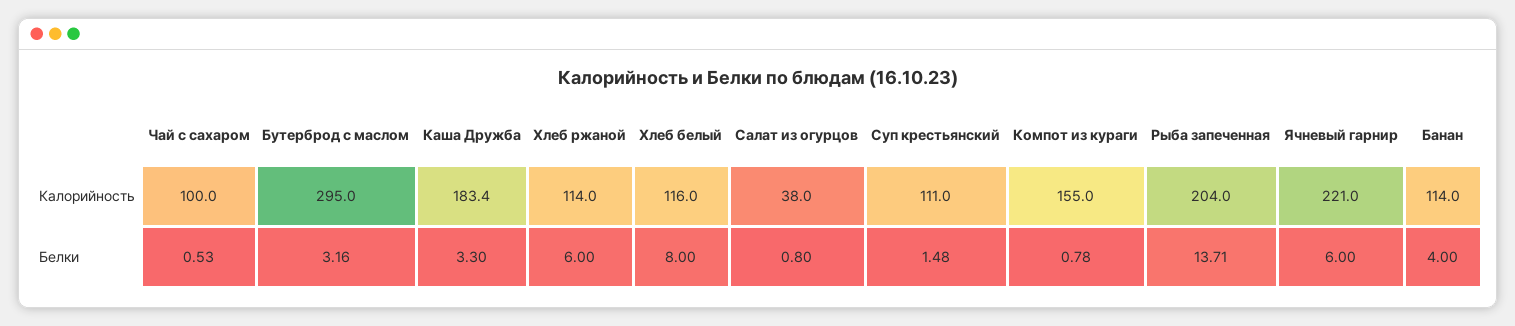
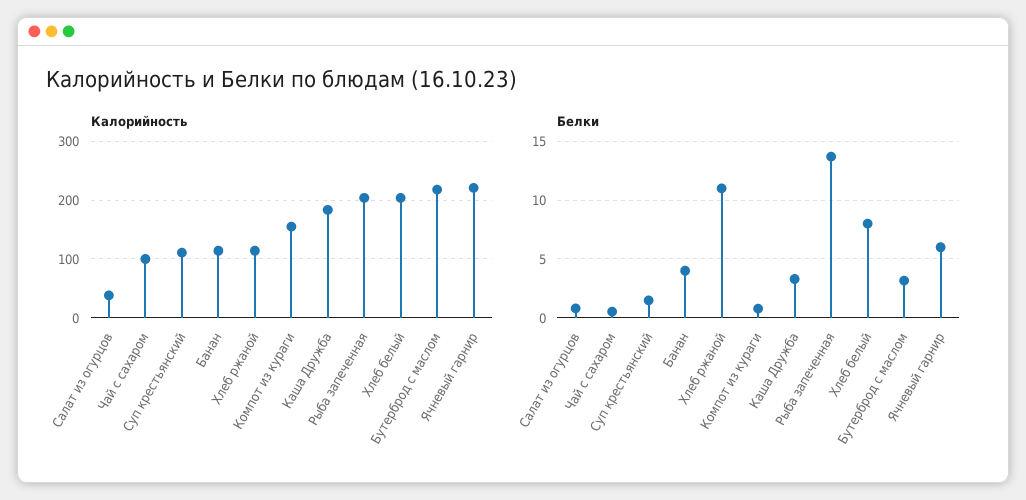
Калорийность, Бутерброд с маслом: 295 -> 220
Калорийность, Хлеб белый: 116 -> 200
Белки, Хлеб ржаной: 6 -> 11

